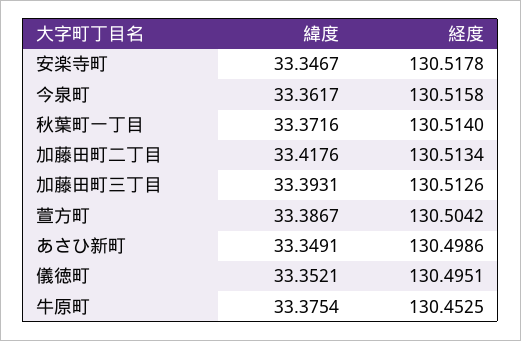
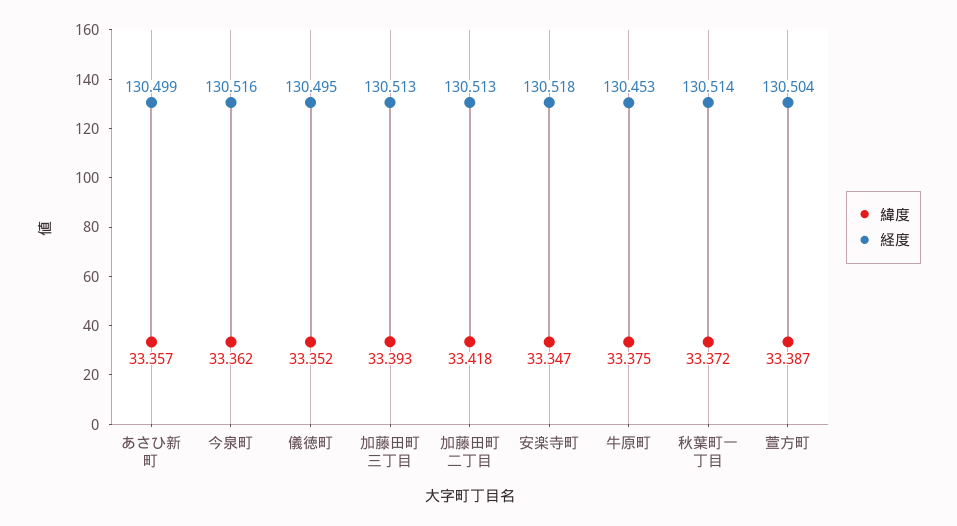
緯度, あさひ新町: 33.3491 -> 33.357

